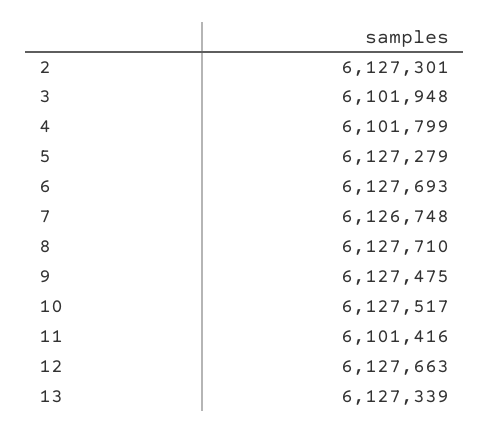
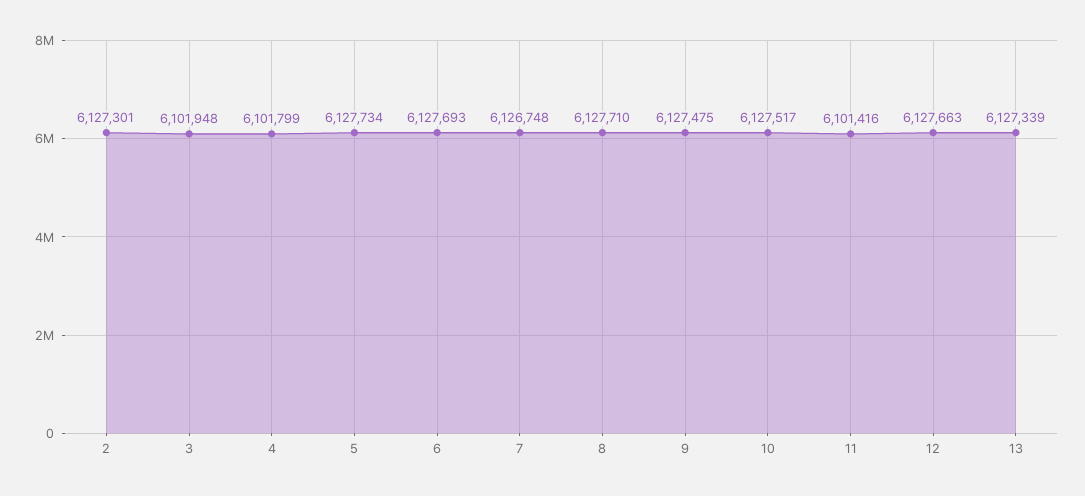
5: 6127279 -> 6127734

